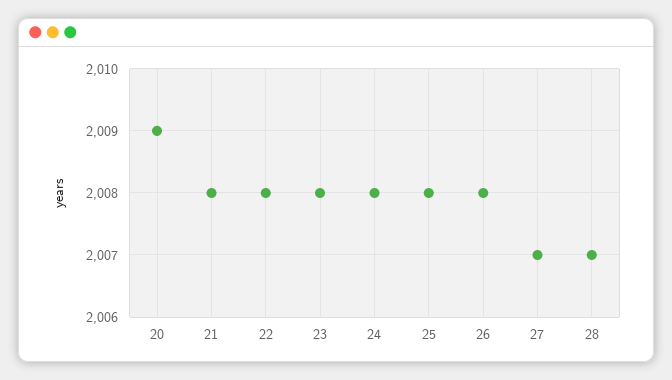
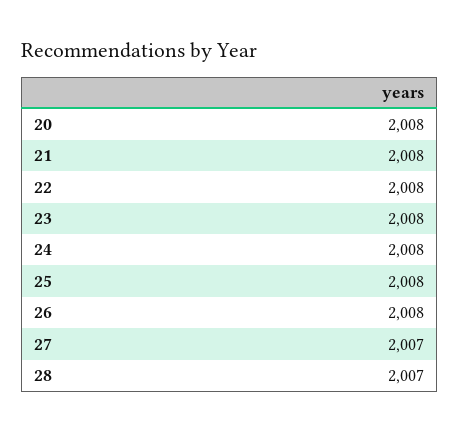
20: 2009 -> 2008

